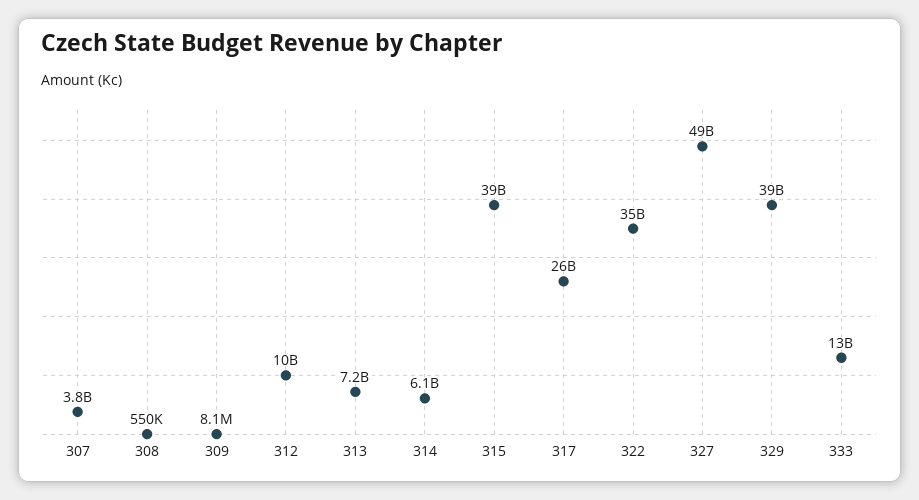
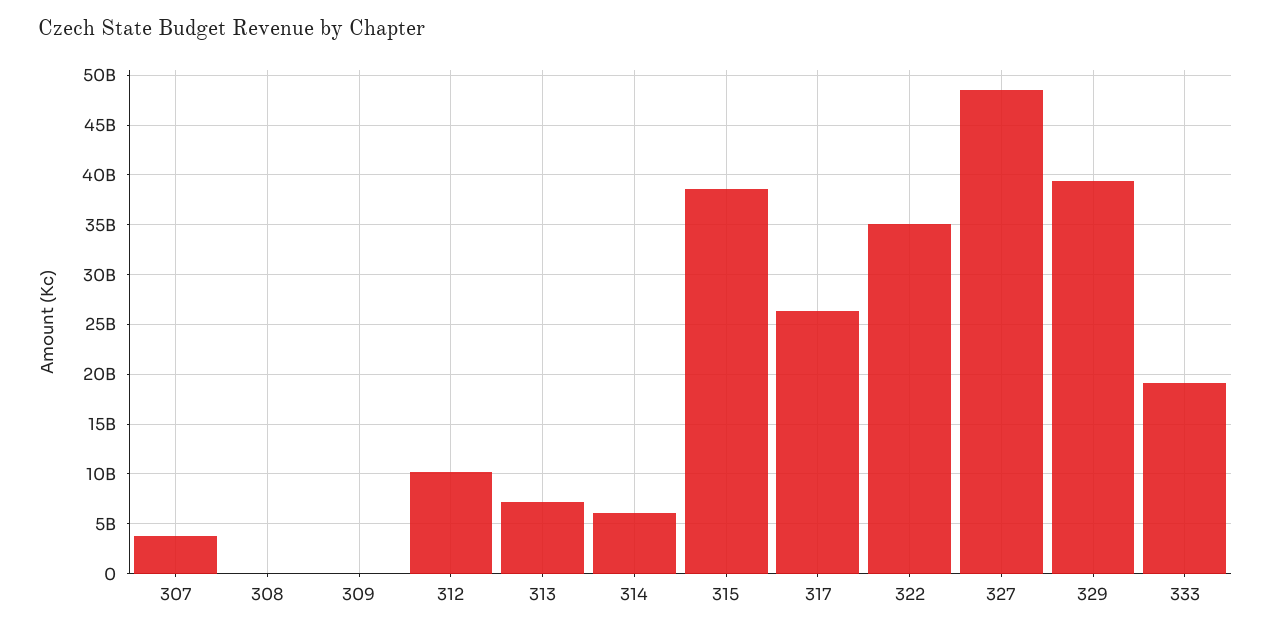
333: 13000000000 -> 19000000000

